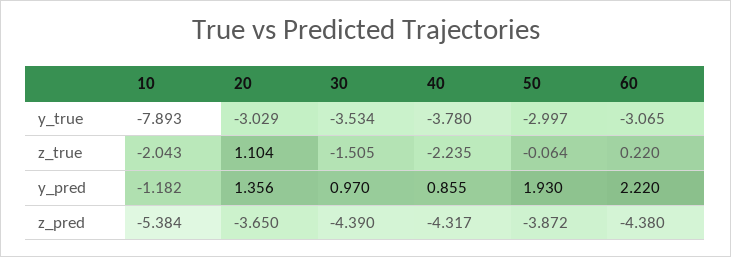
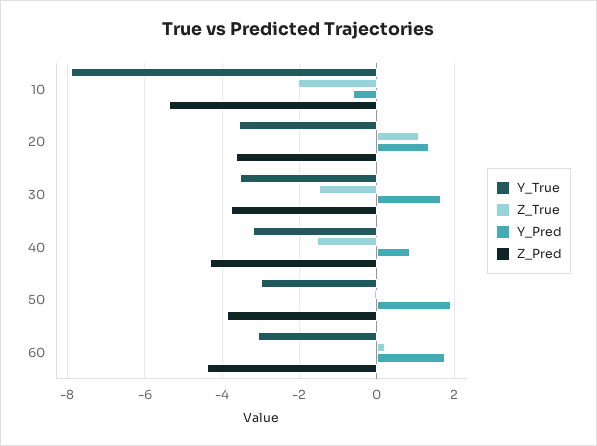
y_true, 20: -3.029 -> -3.6
y_true, 40: -3.78 -> -3.2
z_true, 40: -2.235 -> -1.6
y_pred, 10: -1.182 -> -0.6
y_pred, 30: 0.97 -> 1.6
y_pred, 60: 2.22 -> 1.8
z_pred, 30: -4.39 -> -3.8

